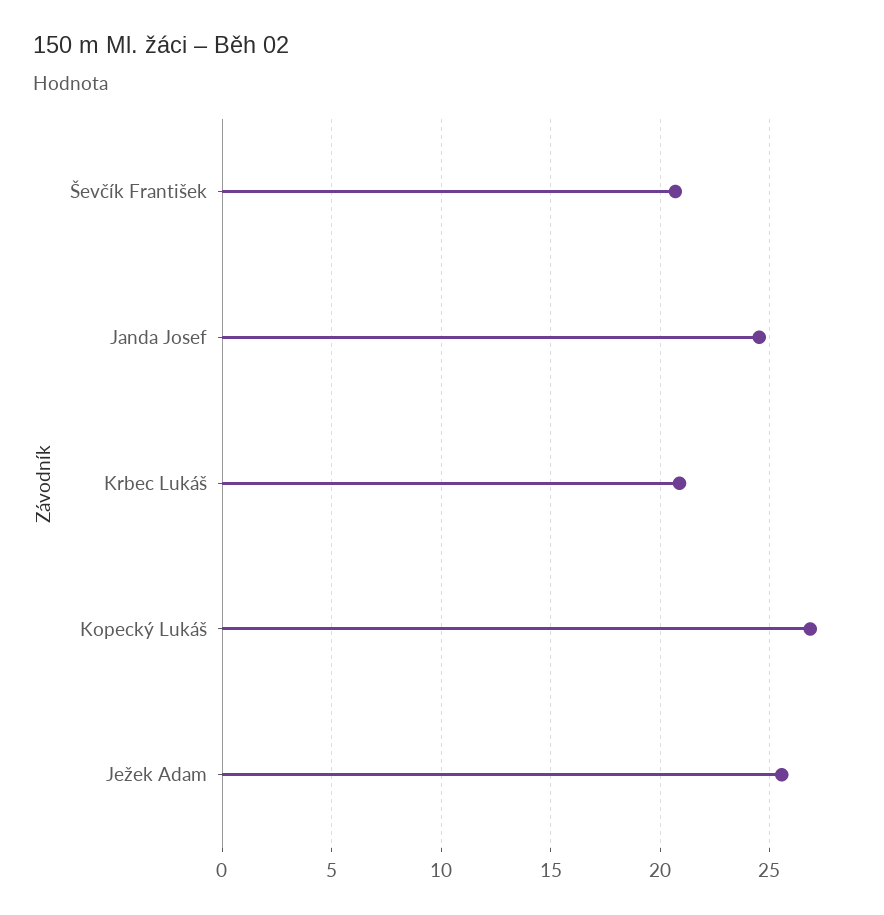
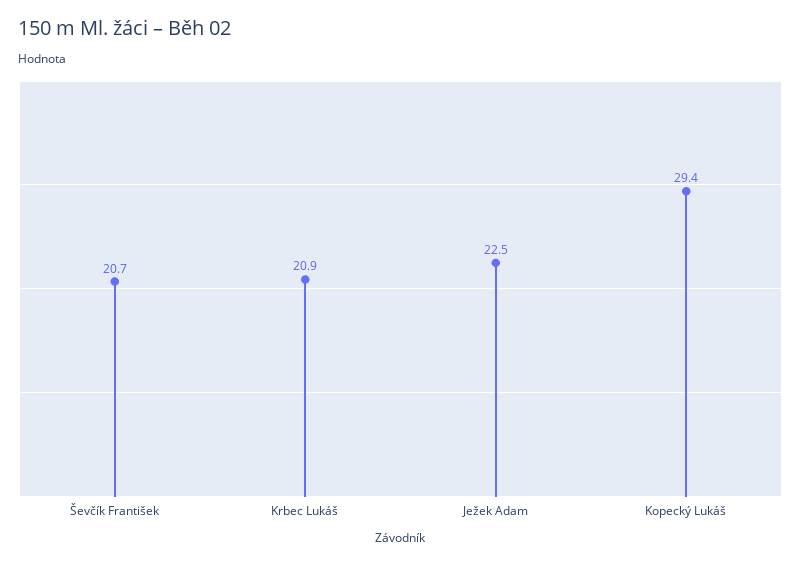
Janda Josef: 24.5 -> none
Kopecký Lukáš: 27 -> 29.4
Ježek Adam: 25.5 -> 22.5

